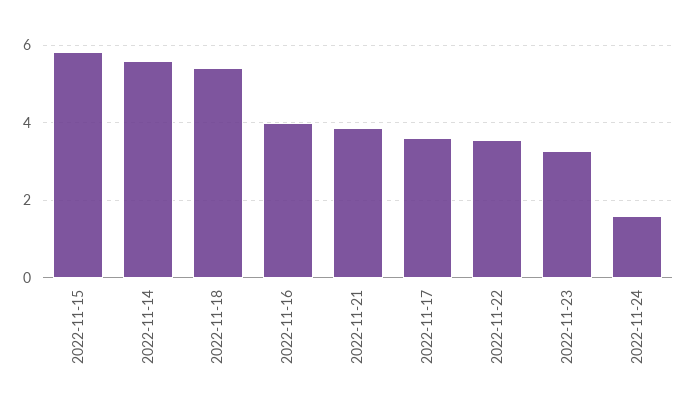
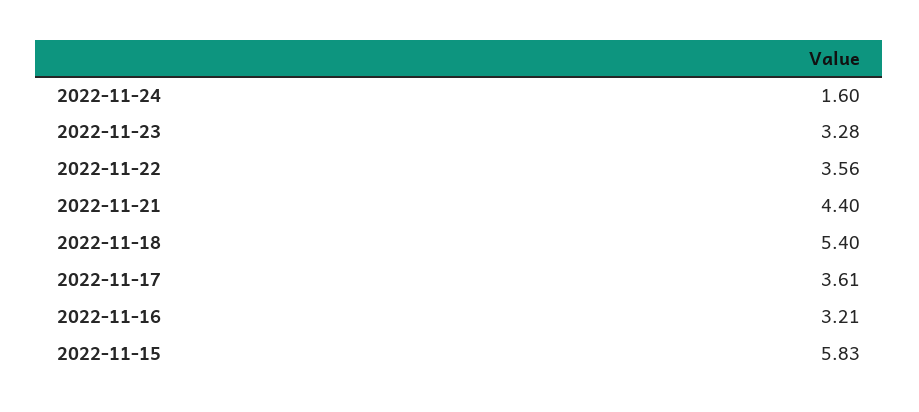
2022-11-14: 5.6 -> none
2022-11-16: 4 -> 3.21
2022-11-21: 3.8 -> 4.4

